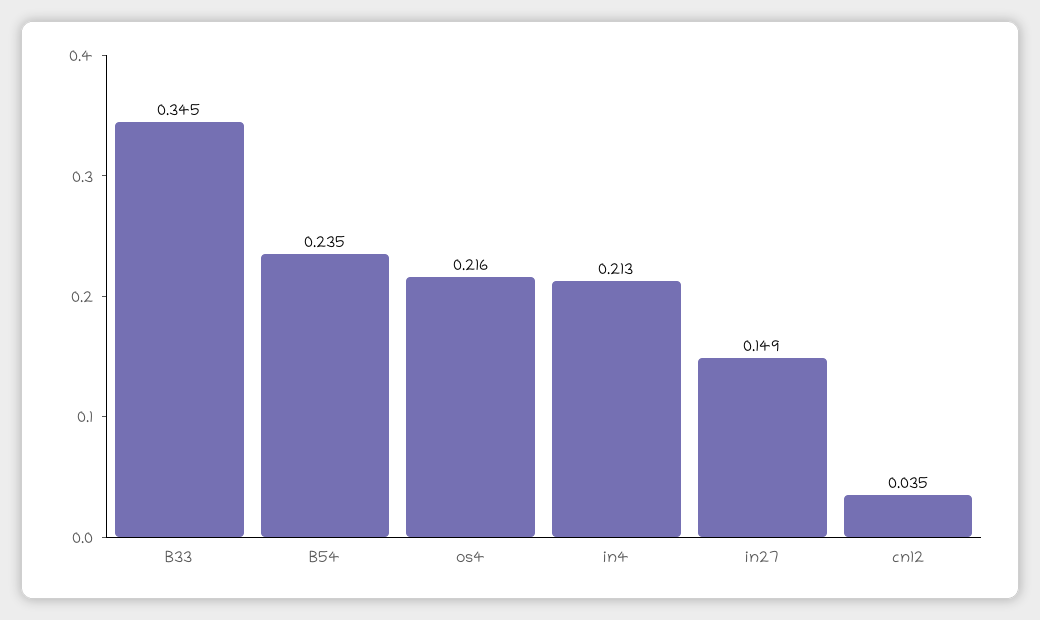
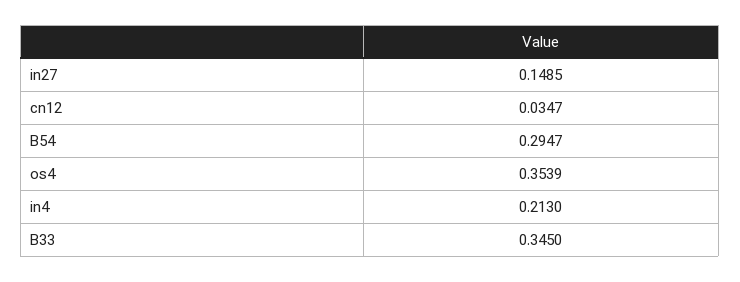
B54: 0.235 -> 0.2947
os4: 0.216 -> 0.3539

